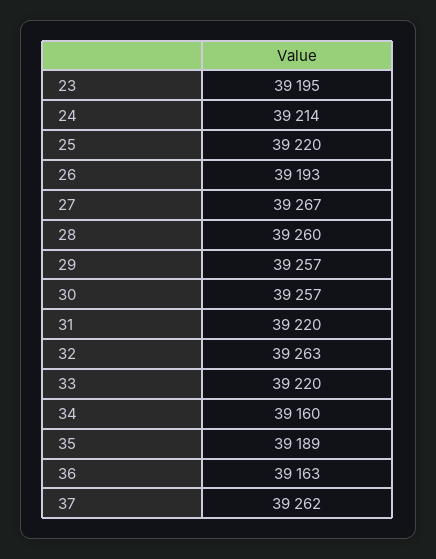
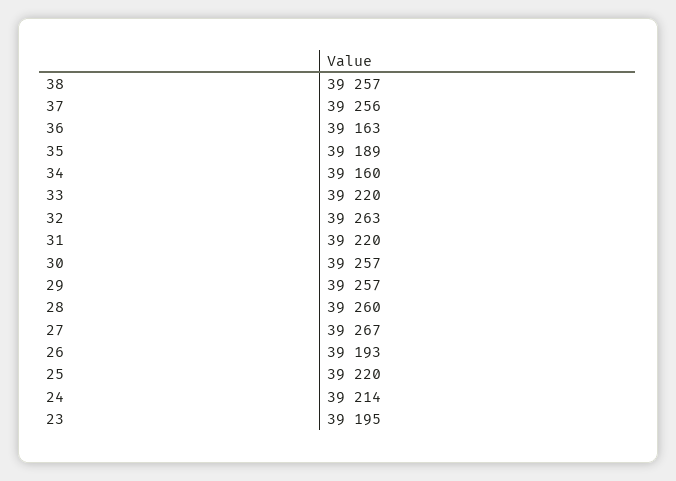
37: 39262 -> 39256
38: none -> 39257

